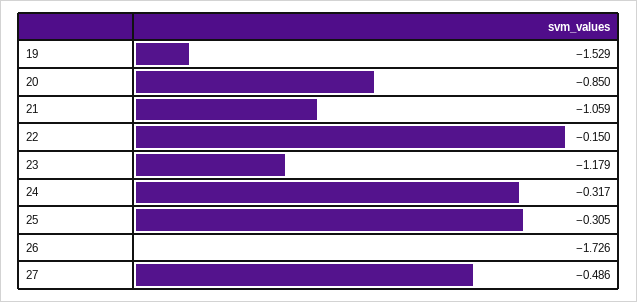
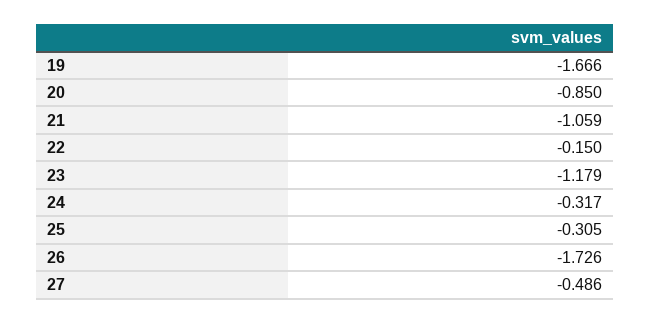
19: -1.529 -> -1.666

